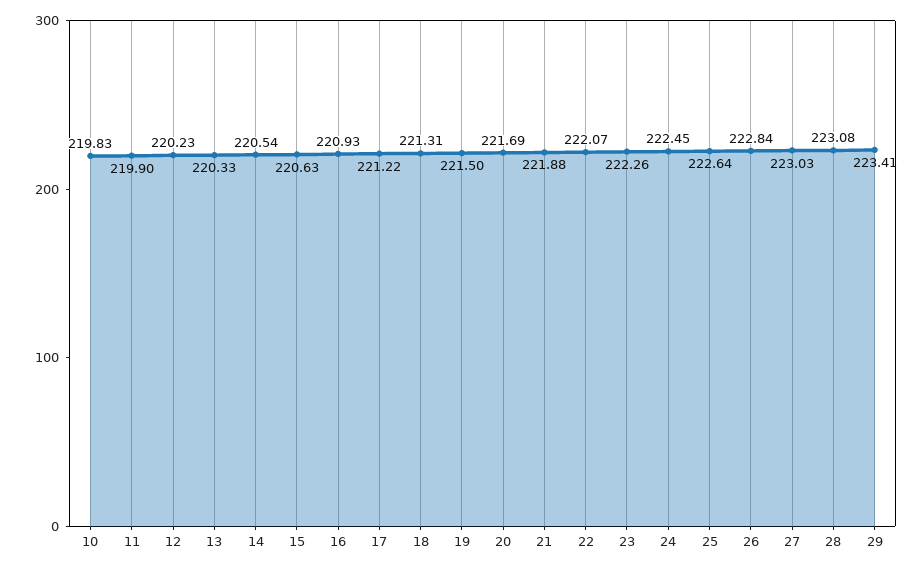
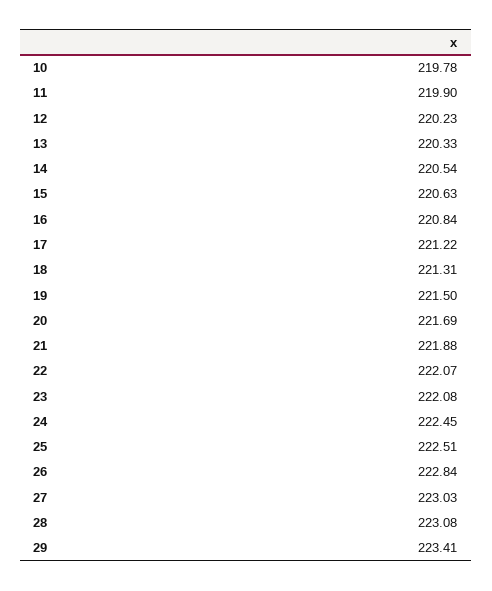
10: 219.83 -> 219.78
16: 220.93 -> 220.84
23: 222.26 -> 222.08
25: 222.64 -> 222.51

